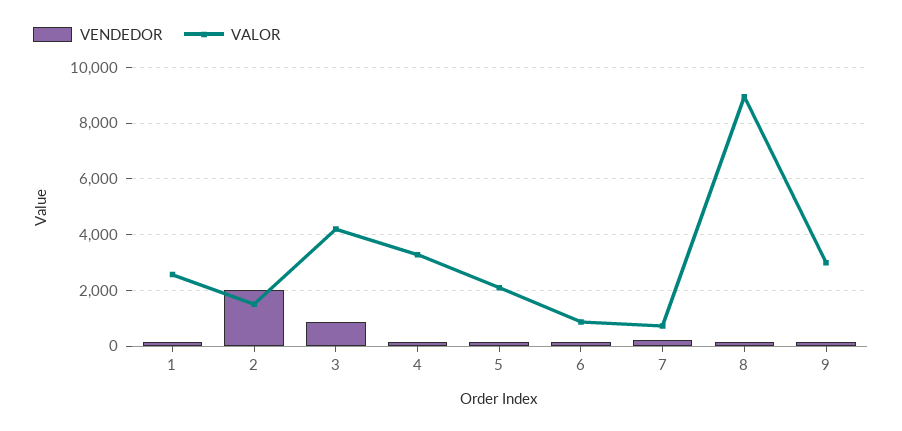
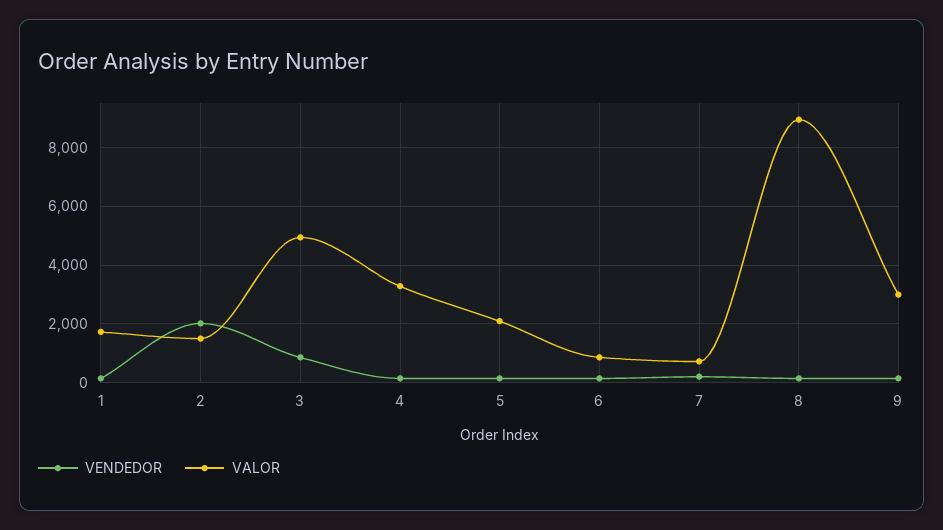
VALOR, 1: 2500 -> 1750
VALOR, 3: 4250 -> 5000

